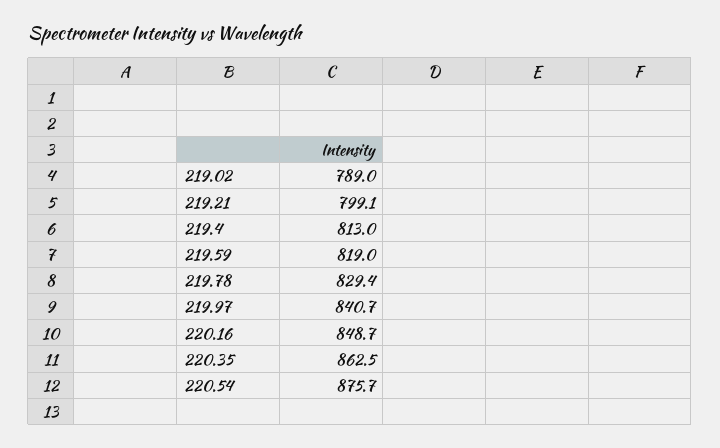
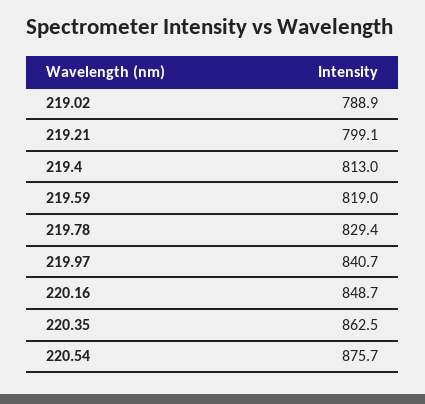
219.02: 789 -> 788.9

